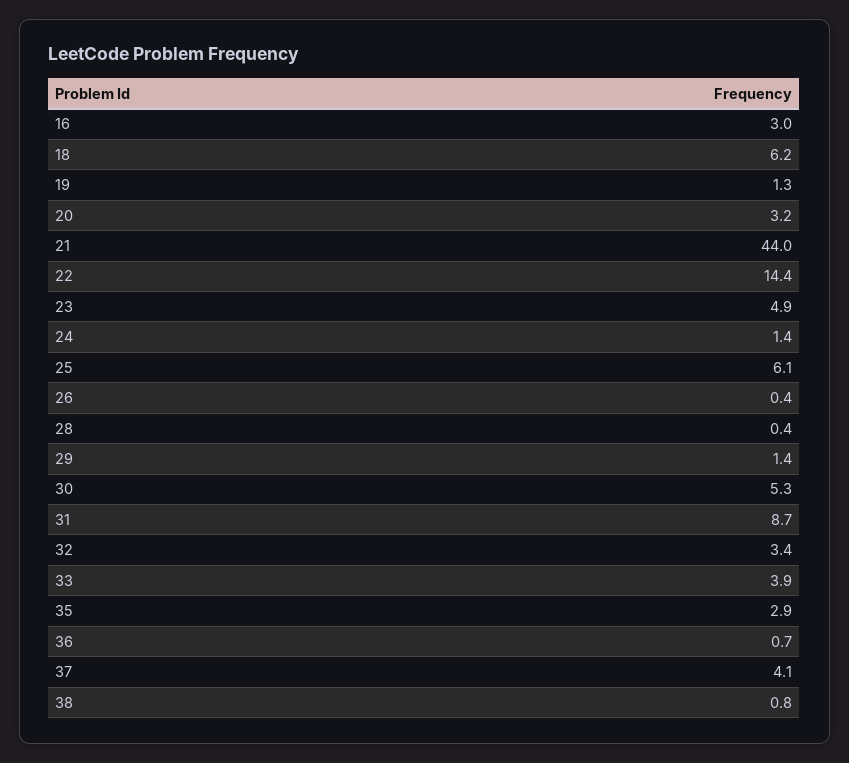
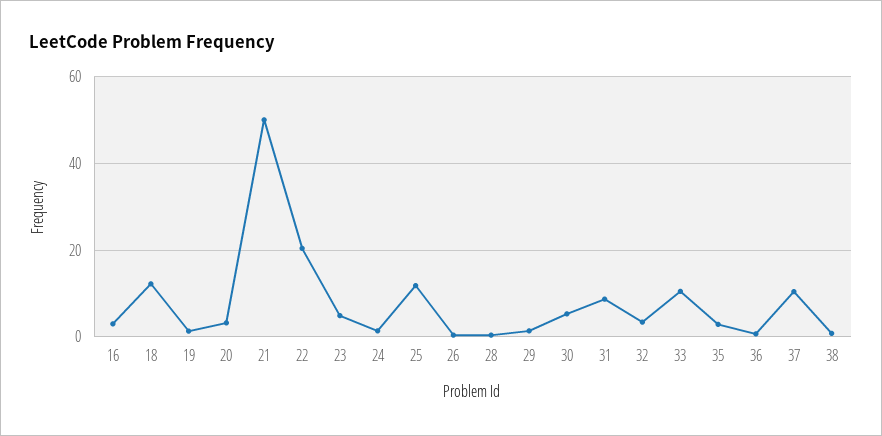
18: 6.2 -> 12
21: 44 -> 50
22: 14.4 -> 20
25: 6.1 -> 12
33: 3.9 -> 10
37: 4.1 -> 10

